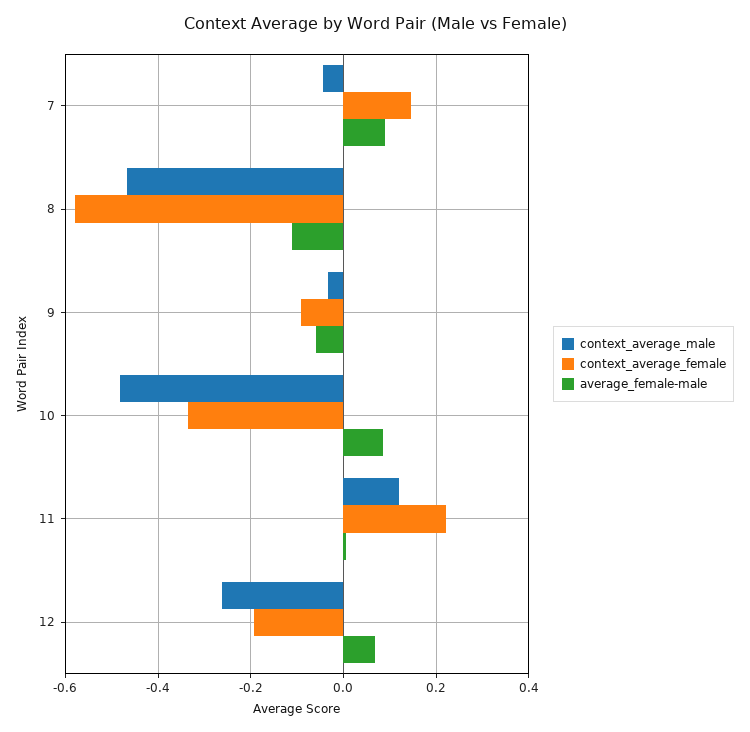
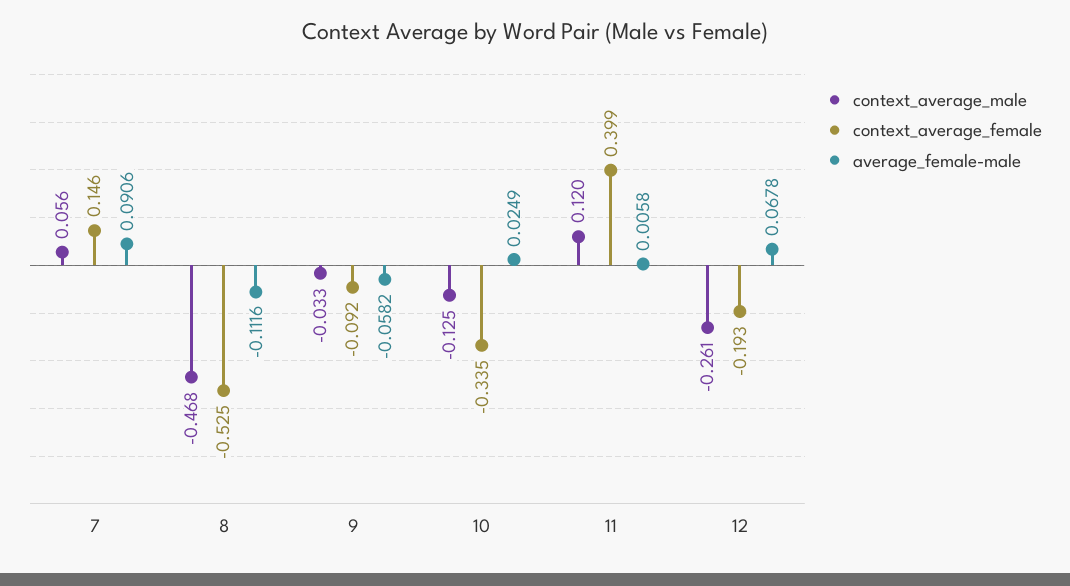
context_average_male, 7: -0.04 -> 0.056
context_average_female, 8: -0.58 -> -0.525
context_average_male, 10: -0.48 -> -0.125
average_female-male, 10: 0.08 -> 0.0249
context_average_female, 11: 0.22 -> 0.399

